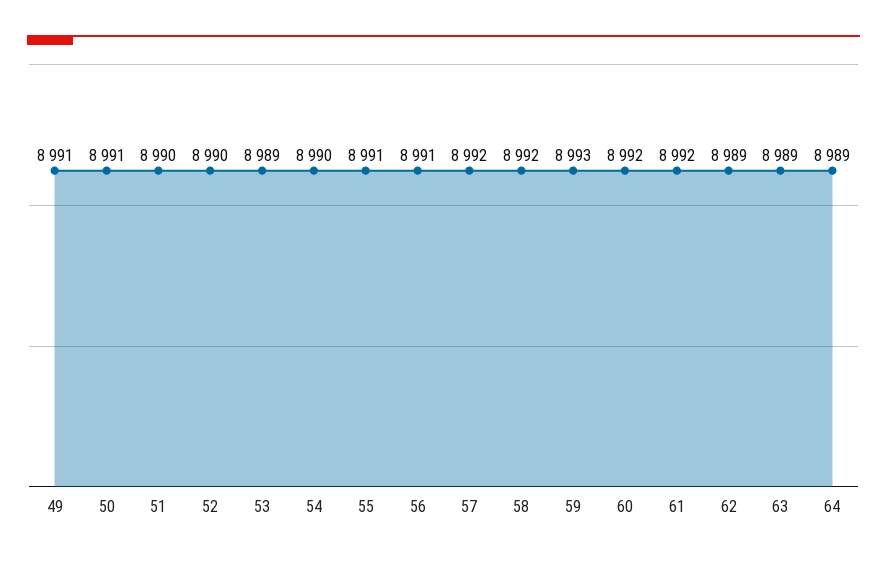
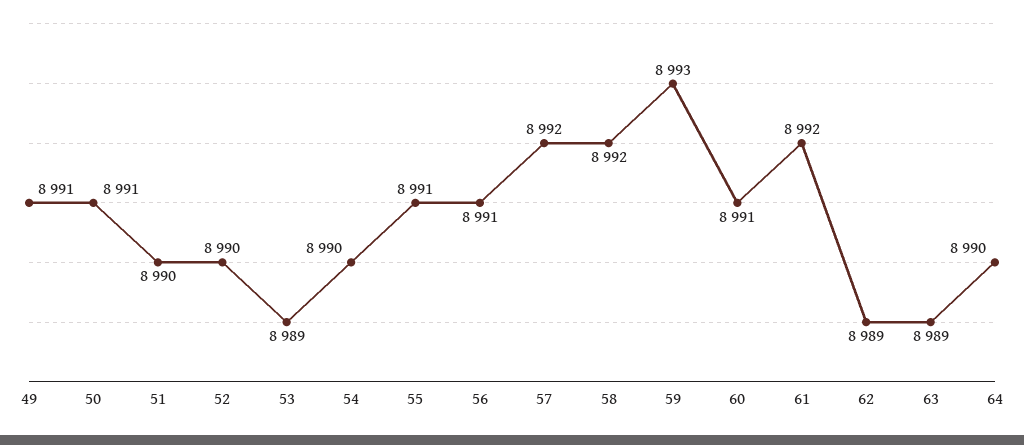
60: 8992 -> 8991
64: 8989 -> 8990

